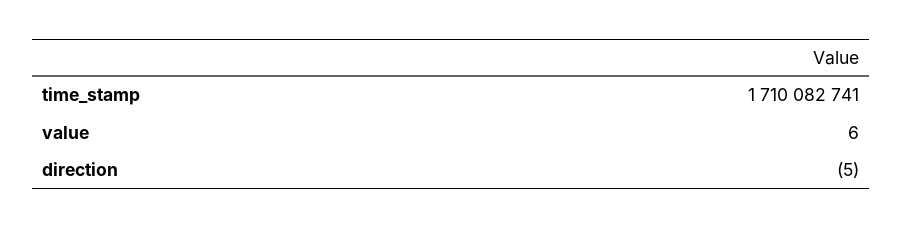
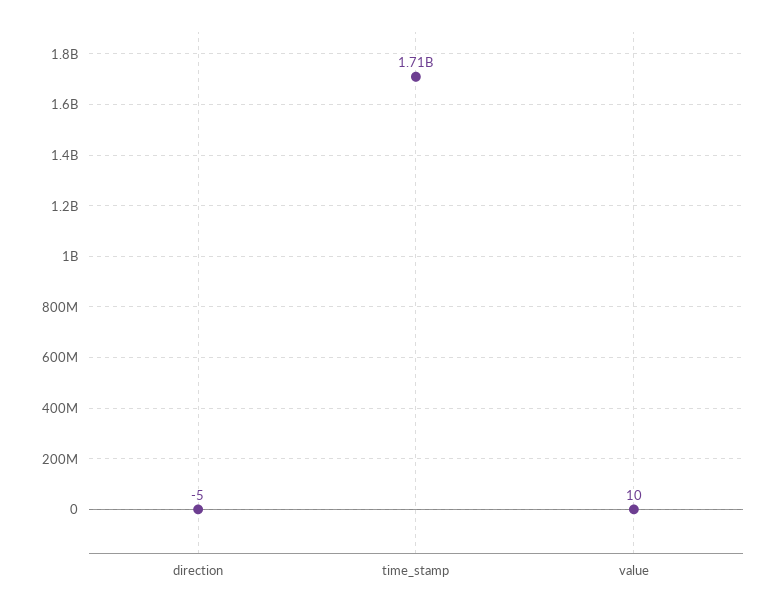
value: 6 -> 10

